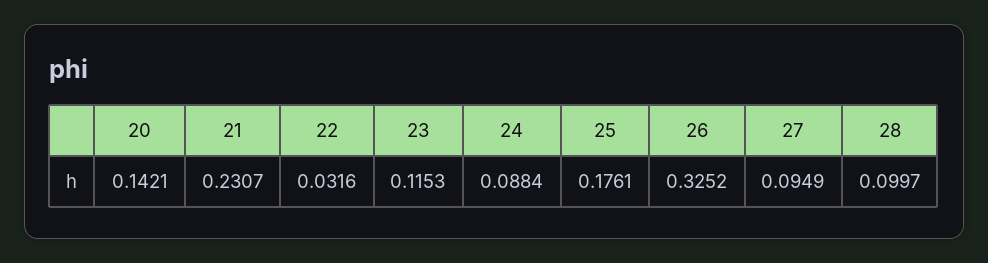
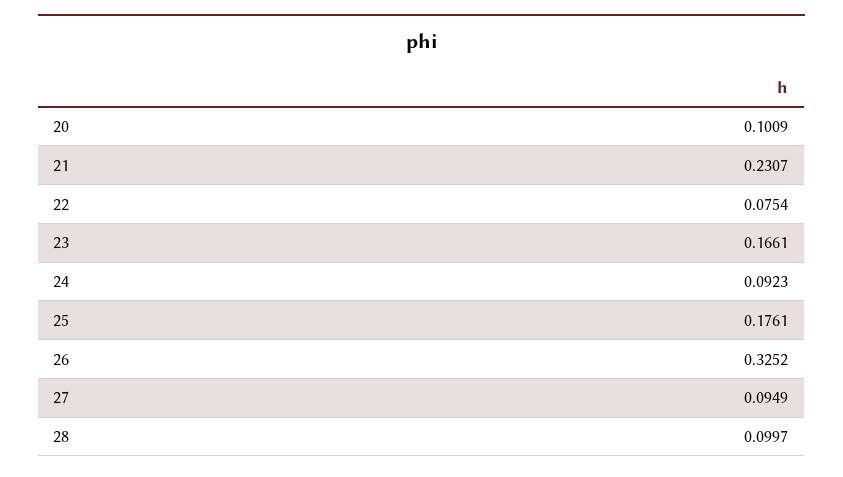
20: 0.1421 -> 0.1009
22: 0.0316 -> 0.0754
23: 0.1153 -> 0.1661
24: 0.0884 -> 0.0923

